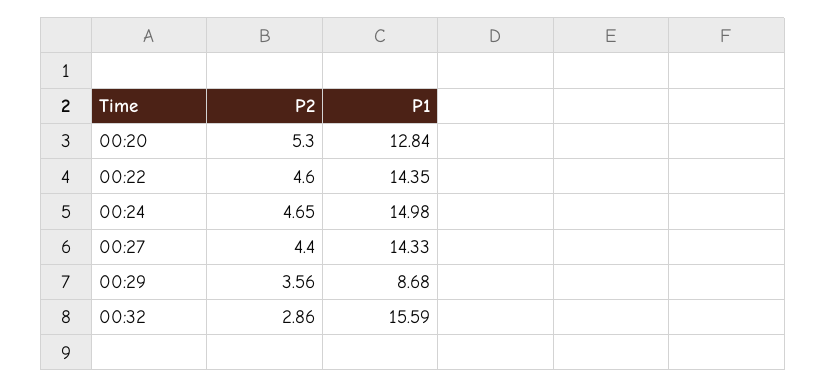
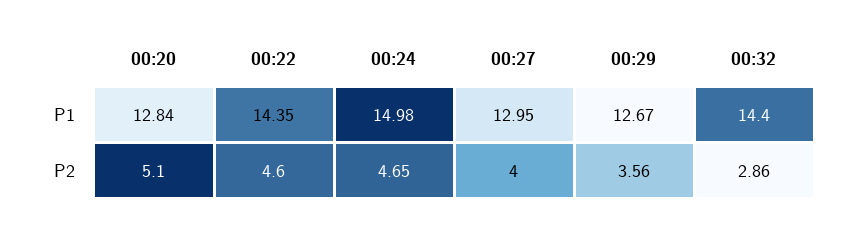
P2, 00:20: 5.3 -> 5.1
P2, 00:27: 4.4 -> 4
P1, 00:27: 14.33 -> 12.95
P1, 00:29: 8.68 -> 12.67
P1, 00:32: 15.59 -> 14.4

